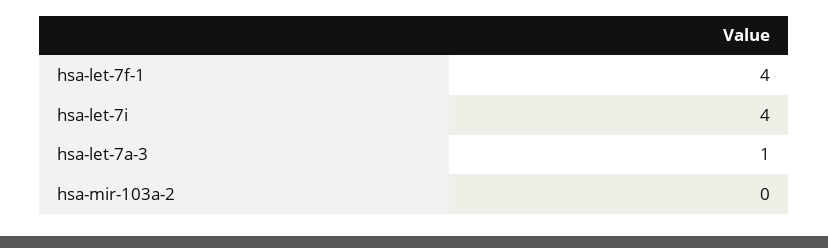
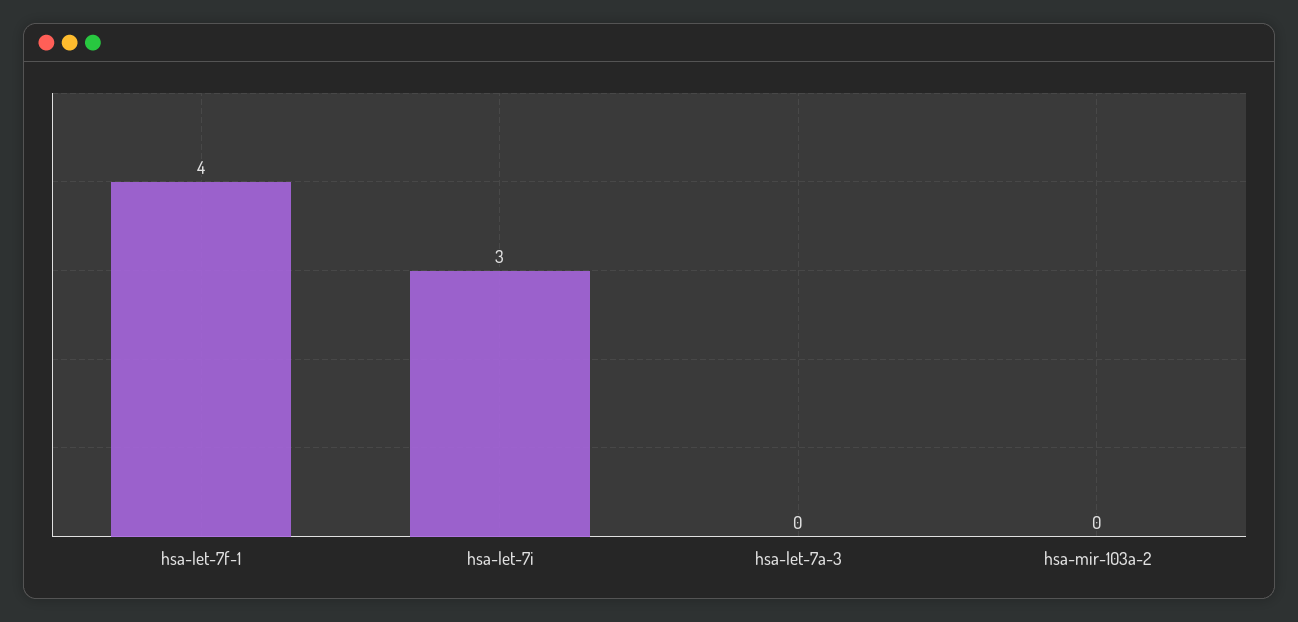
hsa-let-7i: 4 -> 3
hsa-let-7a-3: 1 -> 0

